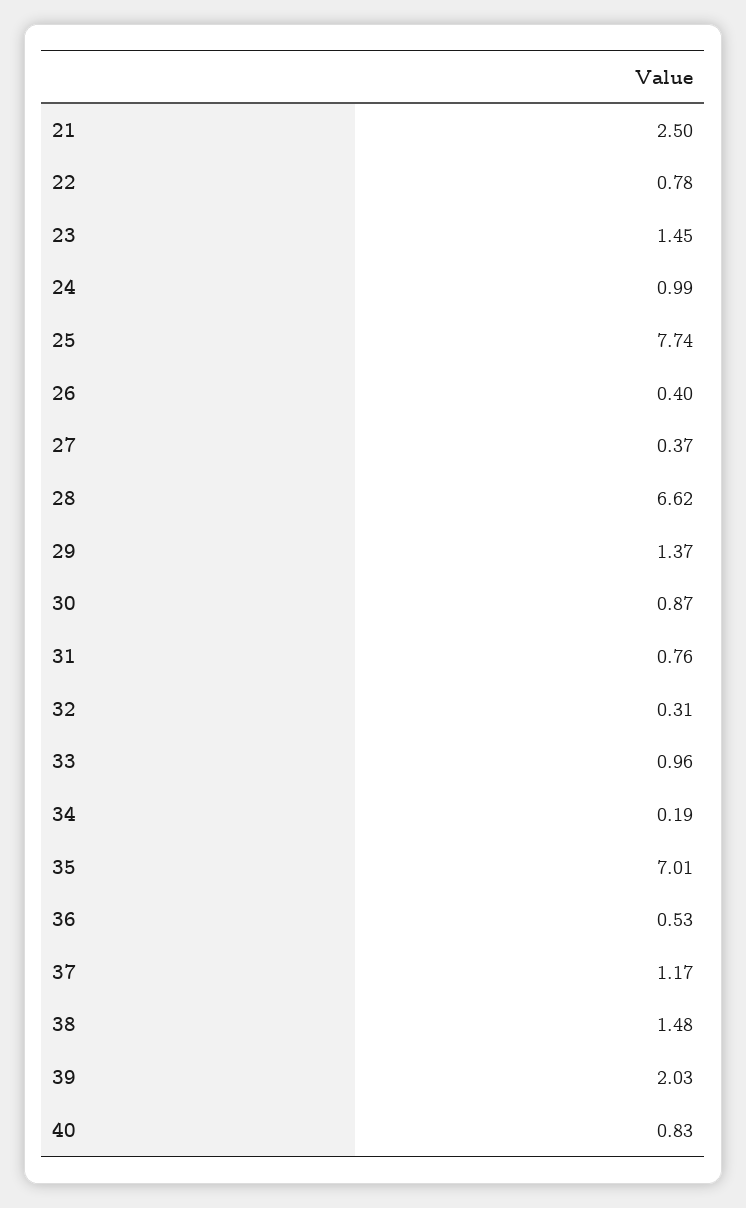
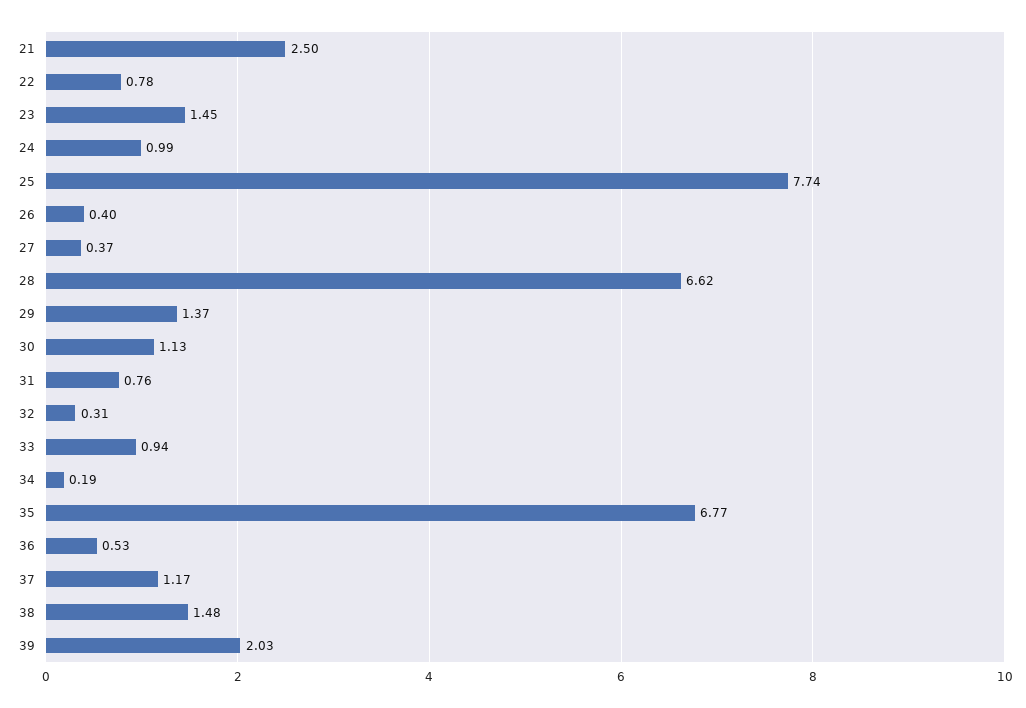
30: 0.87 -> 1.13
33: 0.96 -> 0.94
35: 7.01 -> 6.77
40: 0.83 -> none

